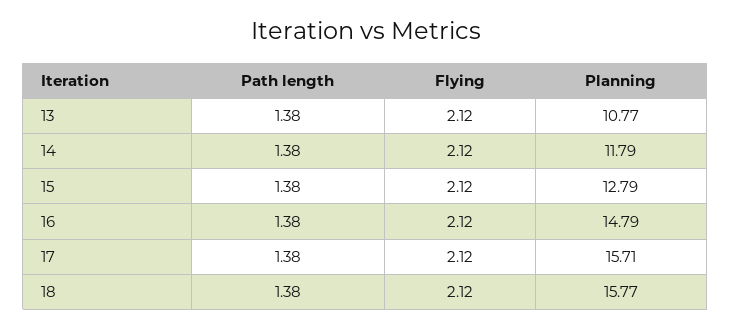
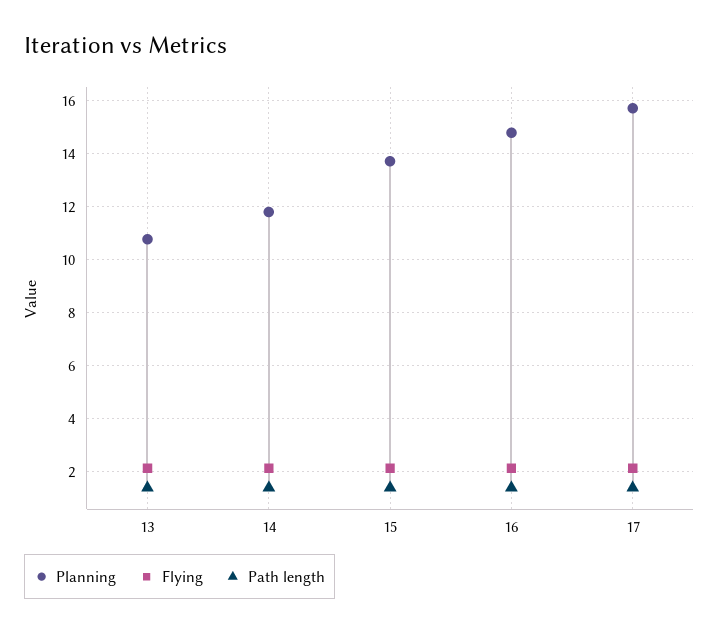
Planning, 15: 12.79 -> 13.75
Path length, 18: 1.38 -> none
Flying, 18: 2.12 -> none
Planning, 18: 15.77 -> none

